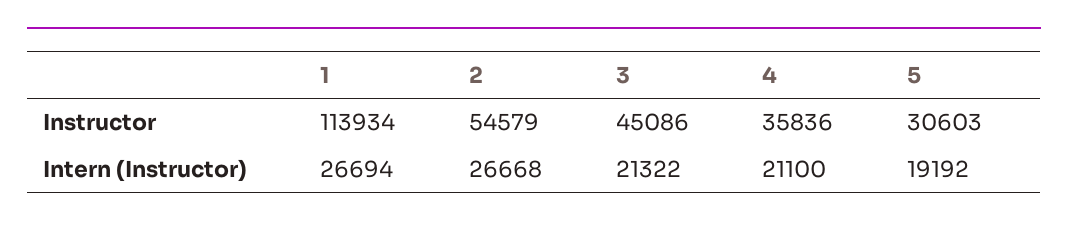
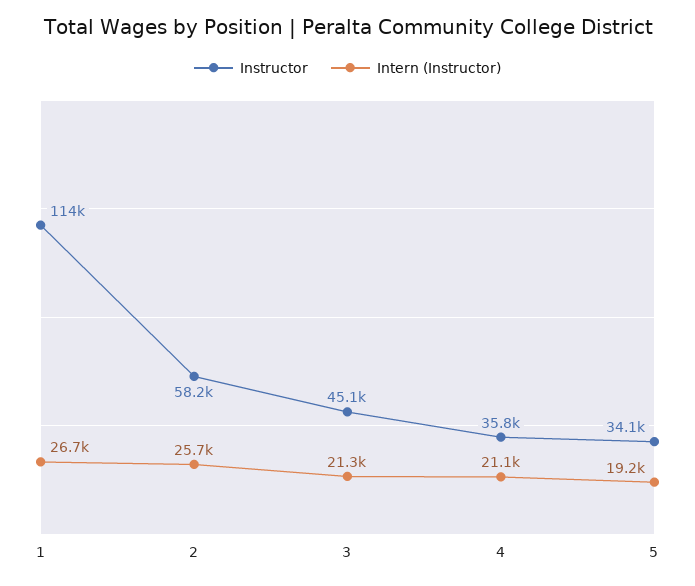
Instructor, 2: 54579 -> 58200
Instructor, 5: 30603 -> 34100
Intern (Instructor), 2: 26668 -> 25700

